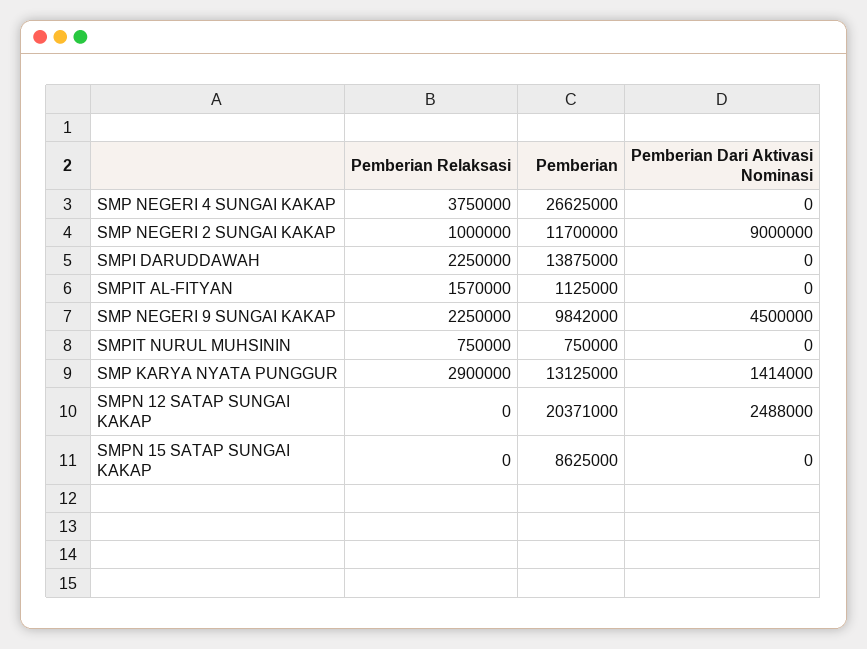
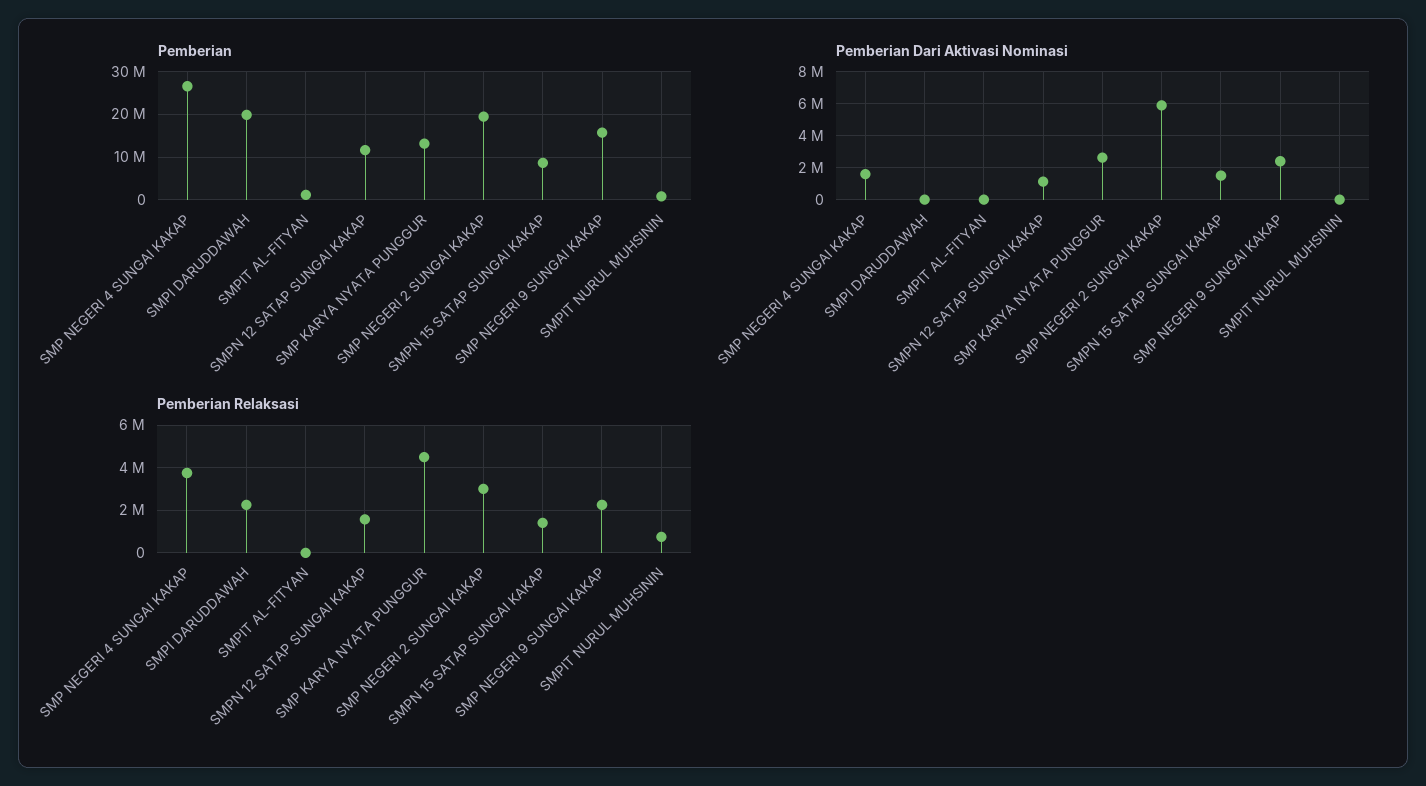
Pemberian Dari Aktivasi Nominasi, SMP NEGERI 4 SUNGAI KAKAP: 0 -> 1500000
Pemberian Relaksasi, SMP NEGERI 2 SUNGAI KAKAP: 1000000 -> 3000000
Pemberian, SMP NEGERI 2 SUNGAI KAKAP: 11700000 -> 20000000
Pemberian Dari Aktivasi Nominasi, SMP NEGERI 2 SUNGAI KAKAP: 9000000 -> 6000000
Pemberian, SMPI DARUDDAWAH: 13875000 -> 20000000
Pemberian Relaksasi, SMPIT AL-FITYAN: 1570000 -> 0
Pemberian, SMP NEGERI 9 SUNGAI KAKAP: 9842000 -> 16000000
Pemberian Dari Aktivasi Nominasi, SMP NEGERI 9 SUNGAI KAKAP: 4500000 -> 2500000
Pemberian Relaksasi, SMP KARYA NYATA PUNGGUR: 2900000 -> 4500000
Pemberian Dari Aktivasi Nominasi, SMP KARYA NYATA PUNGGUR: 1414000 -> 2500000
Pemberian Relaksasi, SMPN 12 SATAP SUNGAI KAKAP: 0 -> 1500000
Pemberian, SMPN 12 SATAP SUNGAI KAKAP: 20371000 -> 12000000
Pemberian Dari Aktivasi Nominasi, SMPN 12 SATAP SUNGAI KAKAP: 2488000 -> 1000000
Pemberian Relaksasi, SMPN 15 SATAP SUNGAI KAKAP: 0 -> 1500000
Pemberian Dari Aktivasi Nominasi, SMPN 15 SATAP SUNGAI KAKAP: 0 -> 1500000

